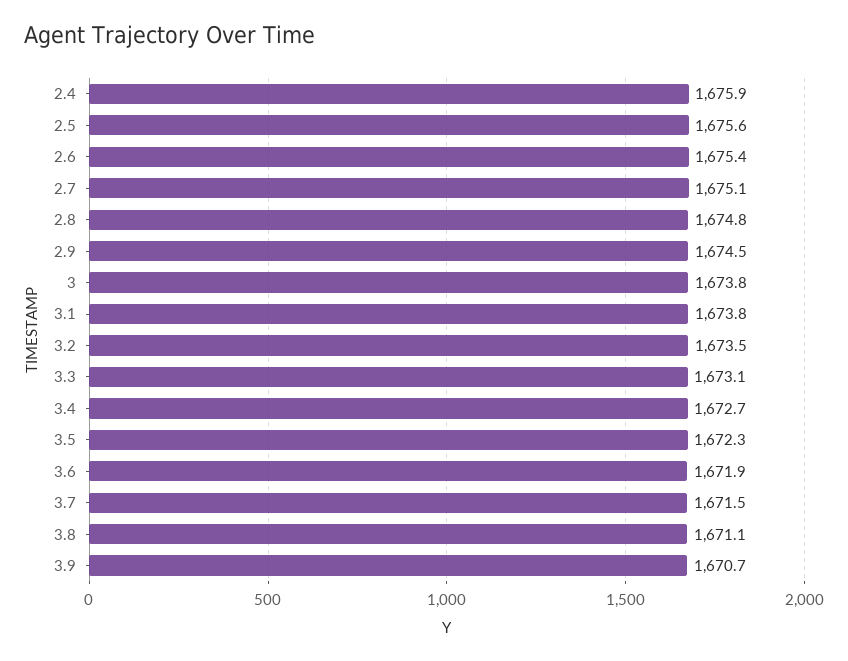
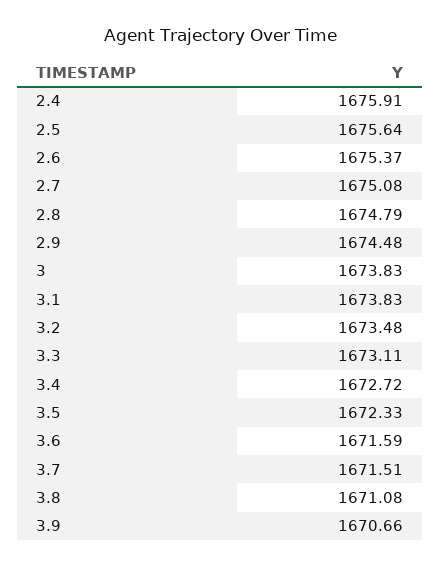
3.6: 1671.9 -> 1671.59

